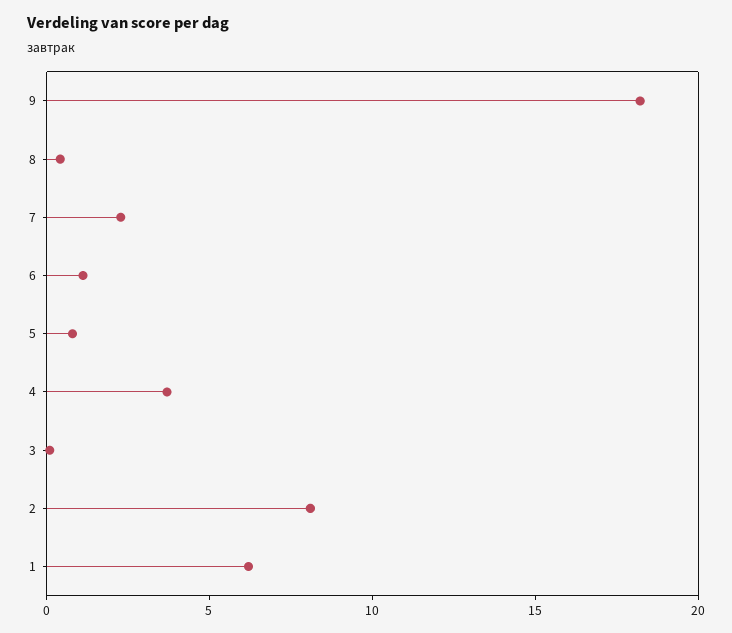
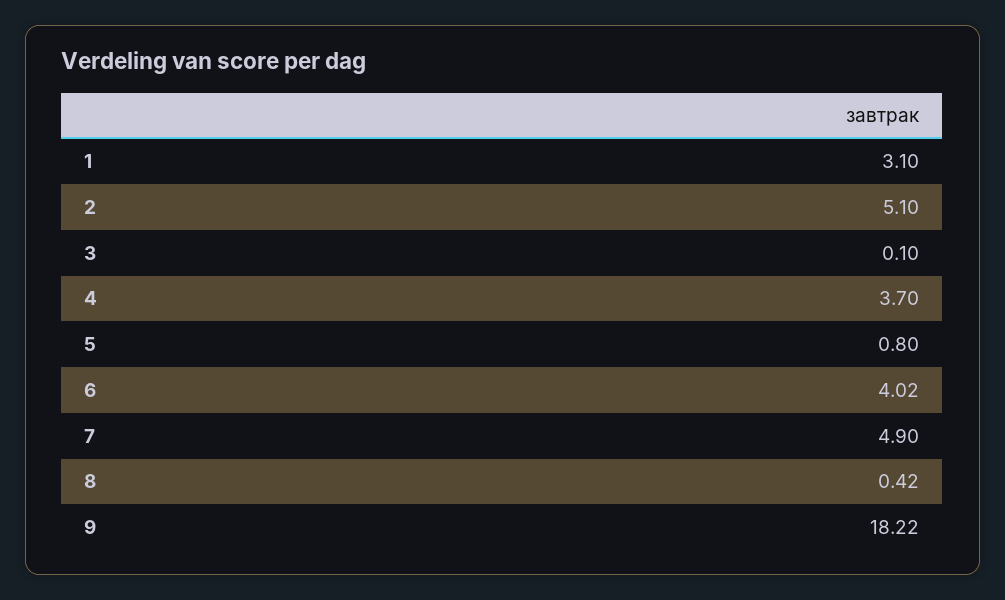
7: 2 -> 4.9
6: 1 -> 4.02
2: 8 -> 5.1
1: 6 -> 3.1

